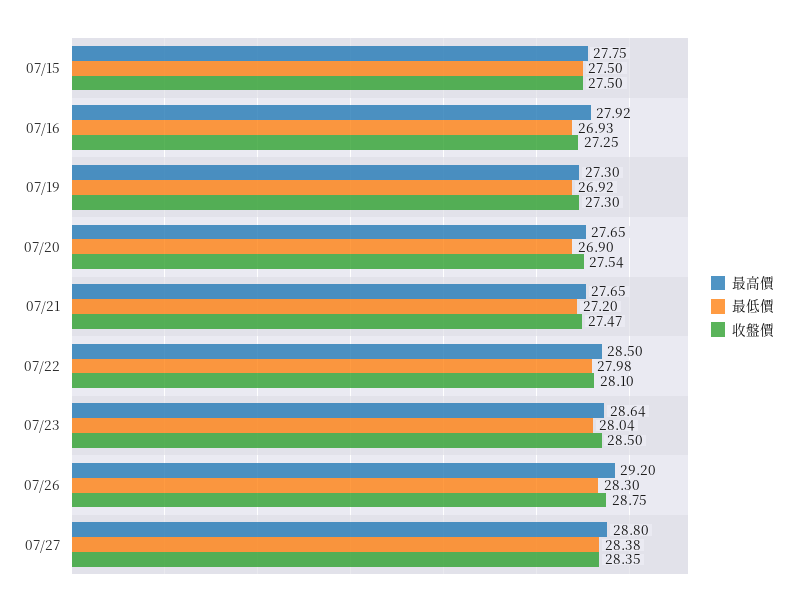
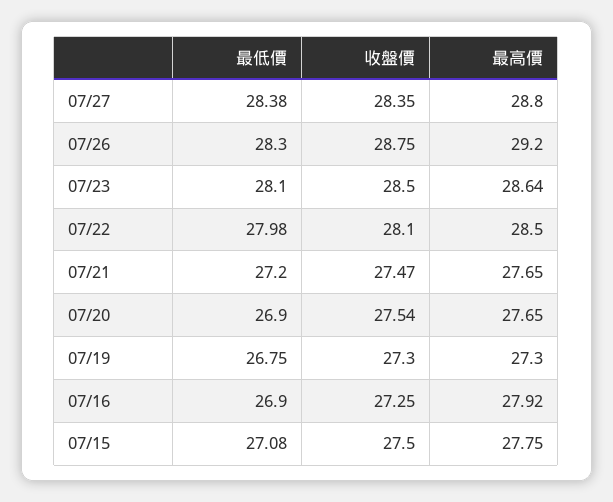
最低價, 07/15: 27.5 -> 27.08
最低價, 07/16: 26.93 -> 26.9
最低價, 07/19: 26.92 -> 26.75
最低價, 07/23: 28.04 -> 28.1

